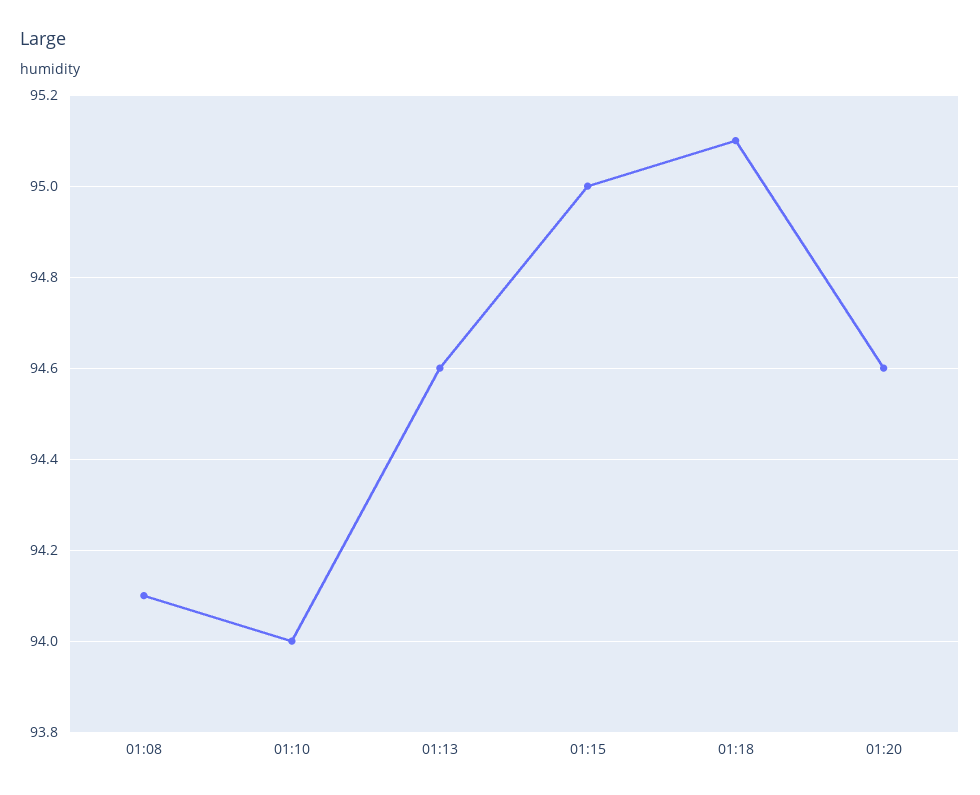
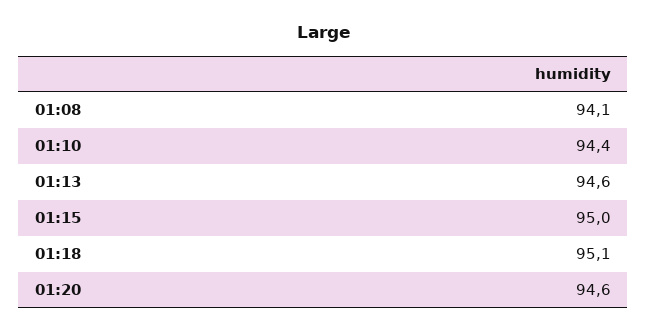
01:10: 94 -> 94.4

